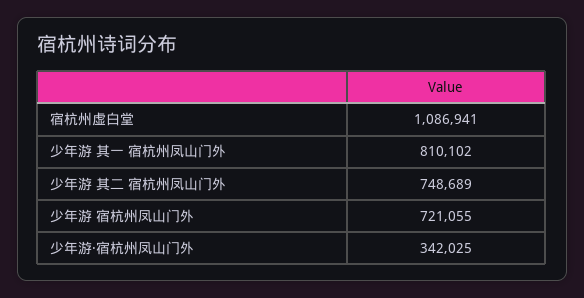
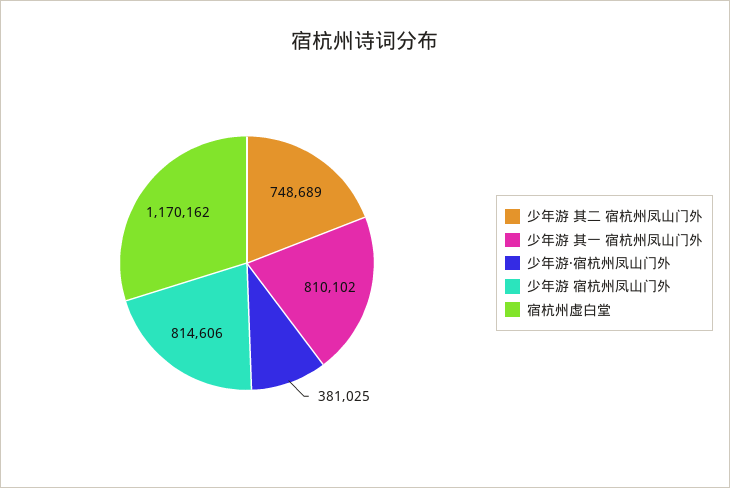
宿杭州虚白堂: 1086941 -> 1170162
少年游 宿杭州凤山门外: 721055 -> 814606
少年游·宿杭州凤山门外: 342025 -> 381025

